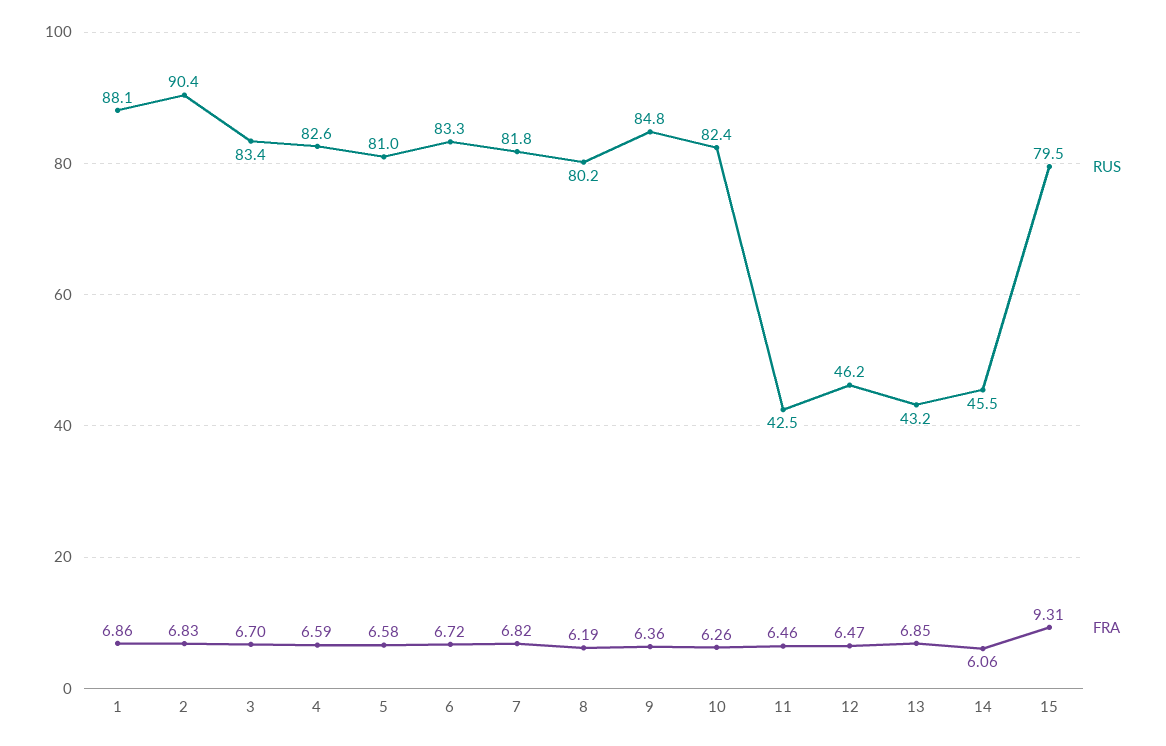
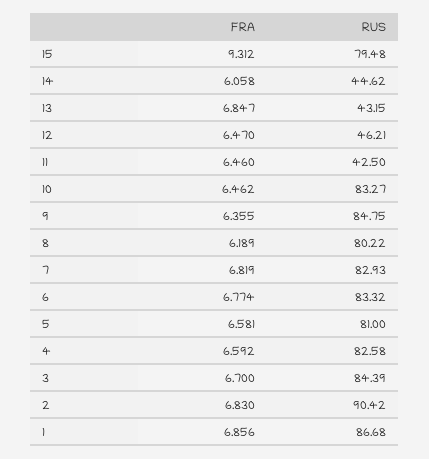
RUS, 1: 88.1 -> 86.68
RUS, 3: 83.4 -> 84.39
FRA, 6: 6.72 -> 6.774
RUS, 7: 81.8 -> 82.93
RUS, 10: 82.4 -> 83.27
FRA, 10: 6.26 -> 6.462
RUS, 14: 45.5 -> 44.62

